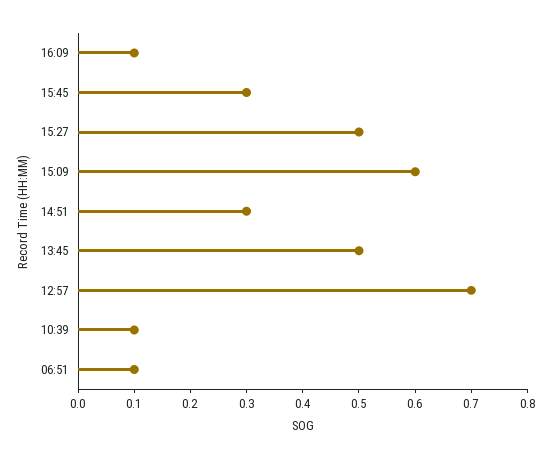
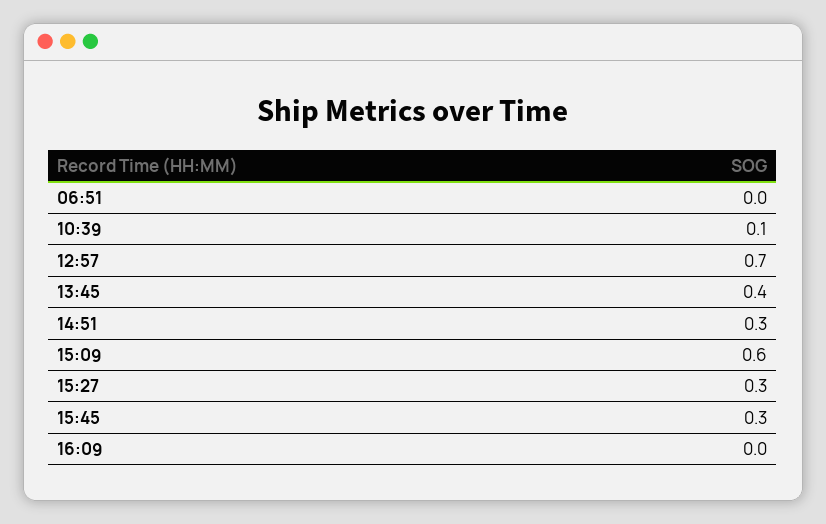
16:09: 0.1 -> 0
15:27: 0.5 -> 0.3
13:45: 0.5 -> 0.4
06:51: 0.1 -> 0

